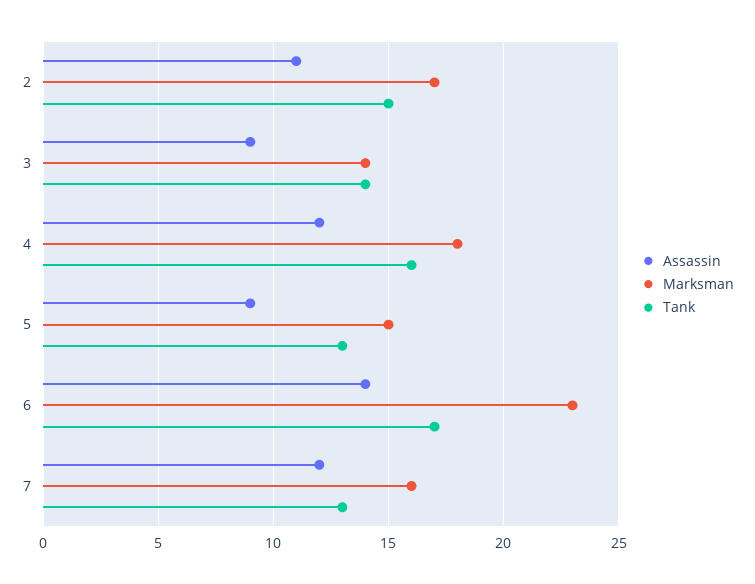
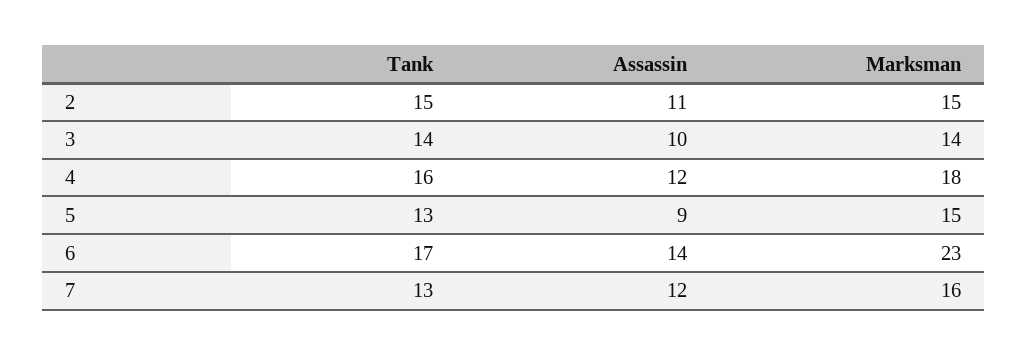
Marksman, 2: 17 -> 15
Assassin, 3: 9 -> 10

